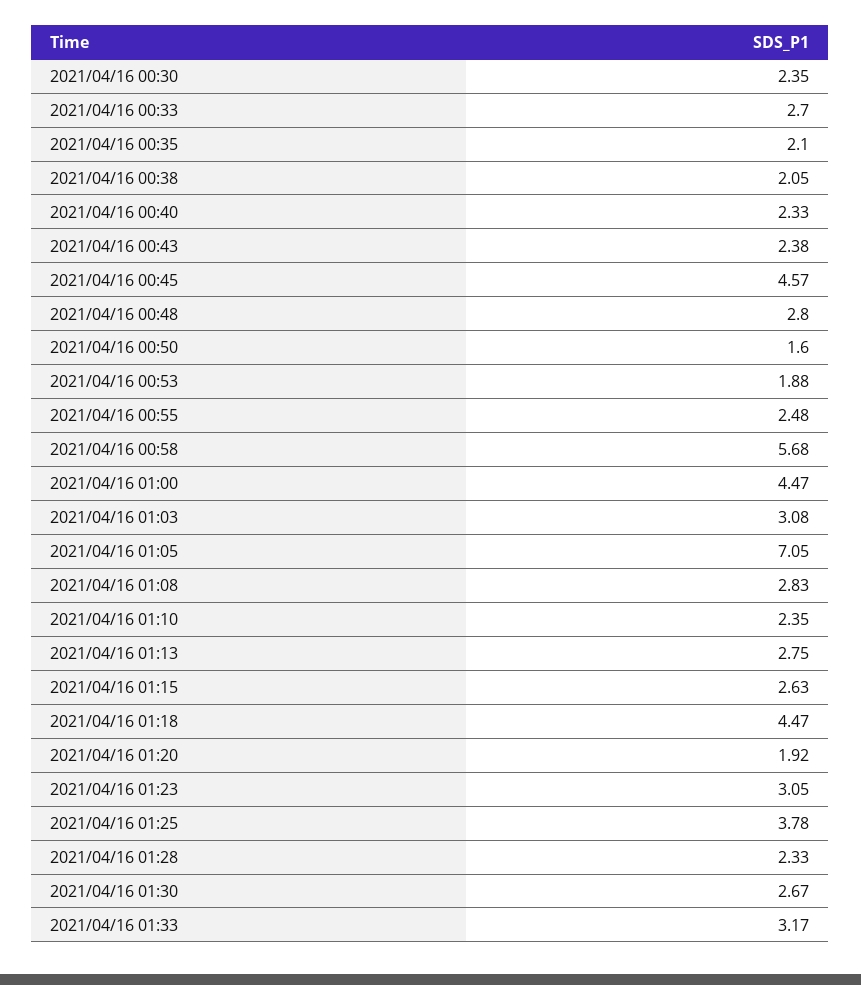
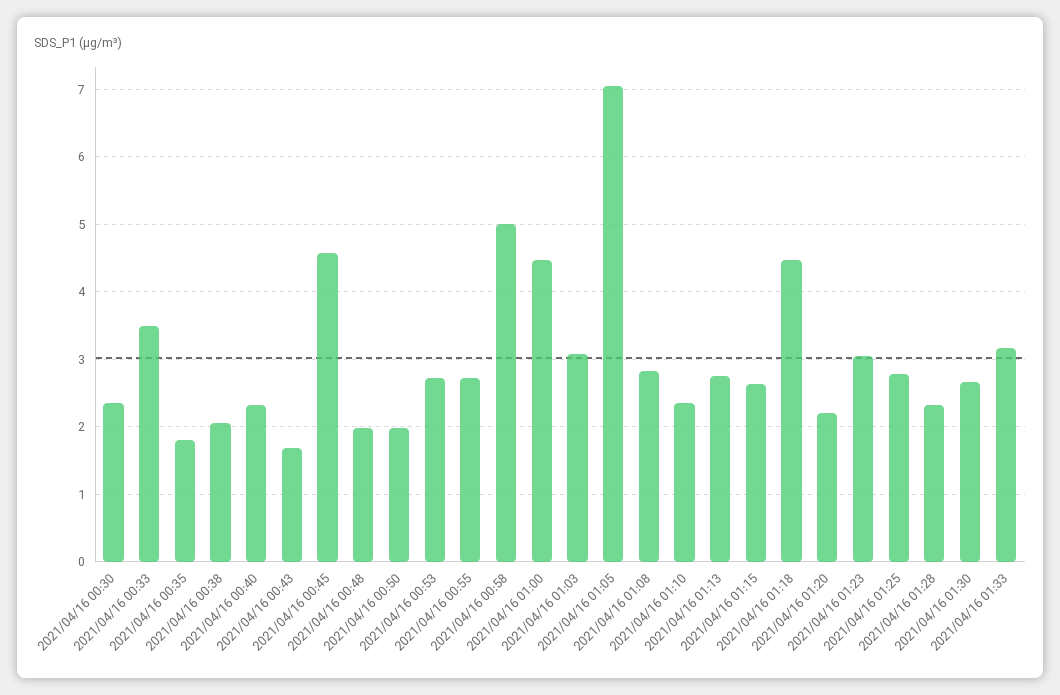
2021/04/16 00:33: 2.7 -> 3.5
2021/04/16 00:35: 2.1 -> 1.8
2021/04/16 00:43: 2.38 -> 1.7
2021/04/16 00:48: 2.8 -> 2
2021/04/16 00:50: 1.6 -> 2
2021/04/16 00:53: 1.88 -> 2.7
2021/04/16 00:55: 2.48 -> 2.7
2021/04/16 00:58: 5.68 -> 5
2021/04/16 01:20: 1.92 -> 2.2
2021/04/16 01:25: 3.78 -> 2.8

